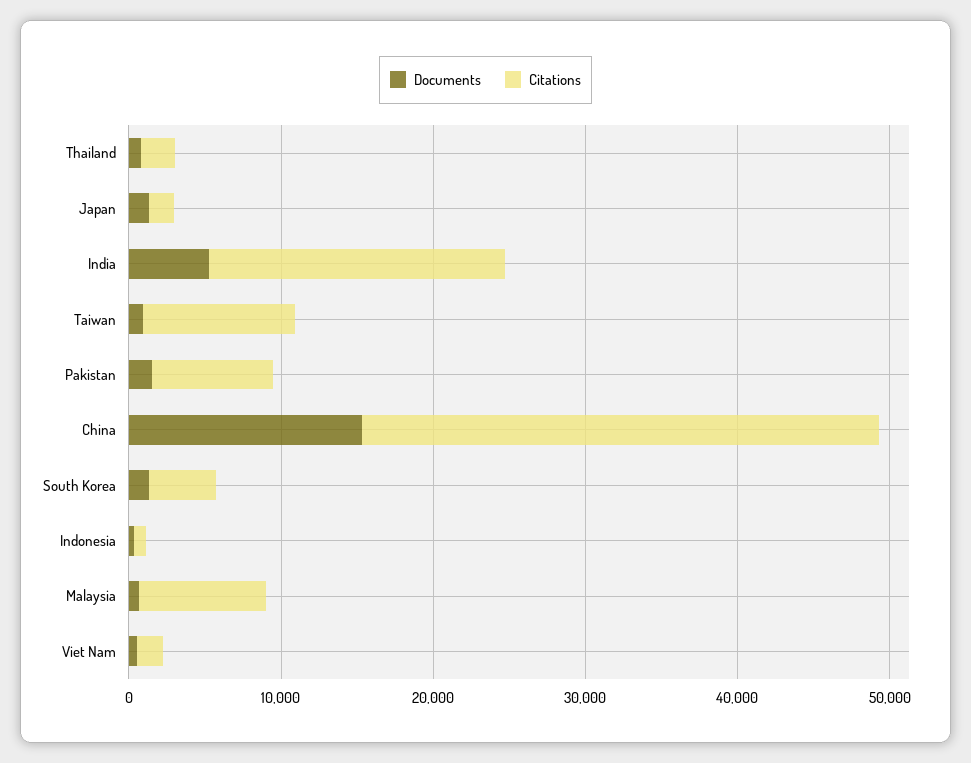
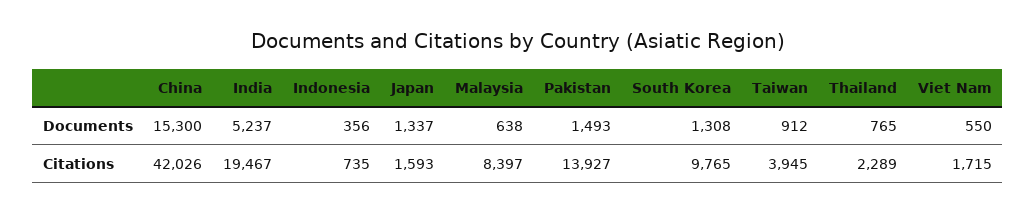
Citations, Taiwan: 10000 -> 3945
Citations, Pakistan: 8000 -> 13927
Citations, China: 34000 -> 42026
Citations, South Korea: 4000 -> 9765

